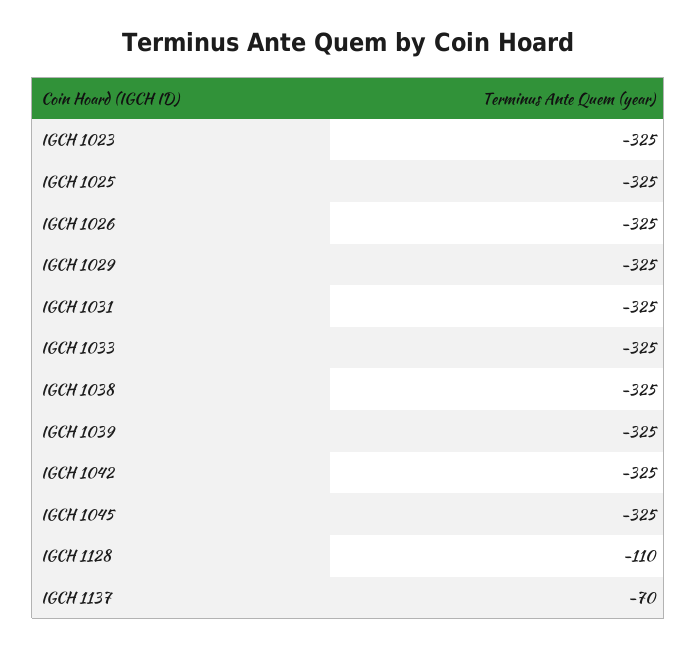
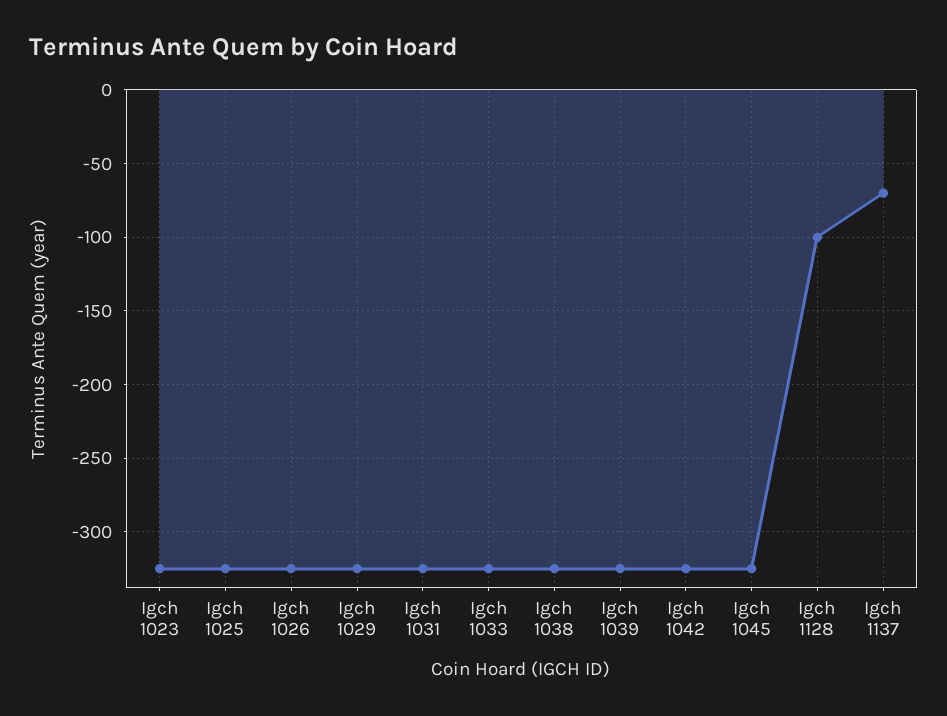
IGCH 1128: -110 -> -100

